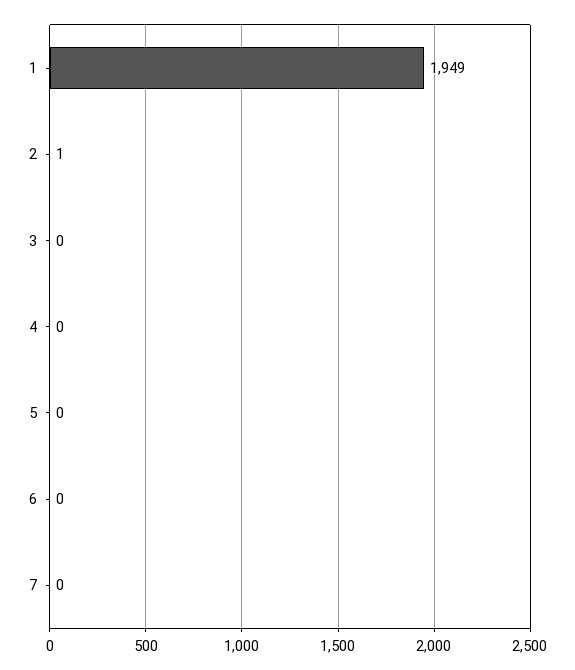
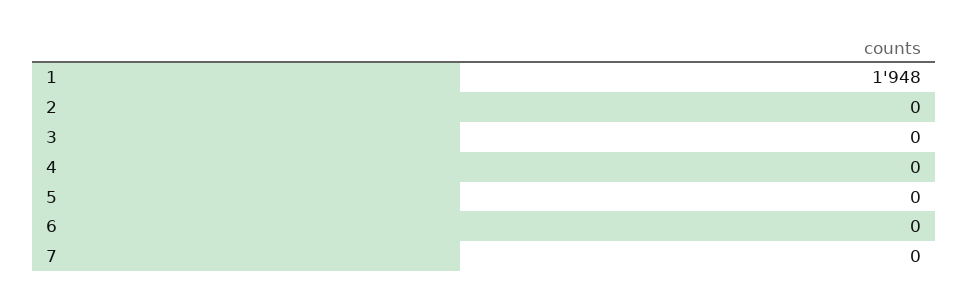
1: 1949 -> 1948
2: 1 -> 0

